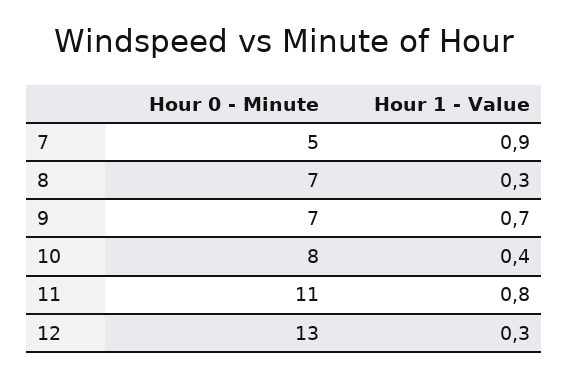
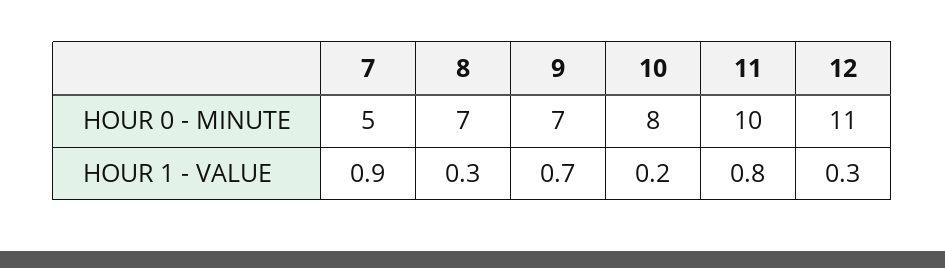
Hour 1 - Value, 10: 0.4 -> 0.2
Hour 0 - Minute, 11: 11 -> 10
Hour 0 - Minute, 12: 13 -> 11

